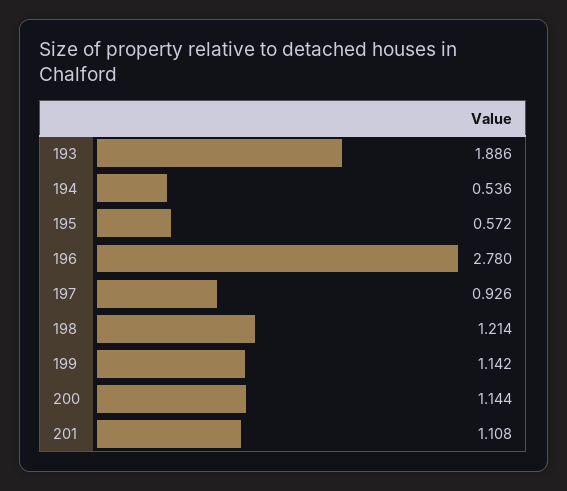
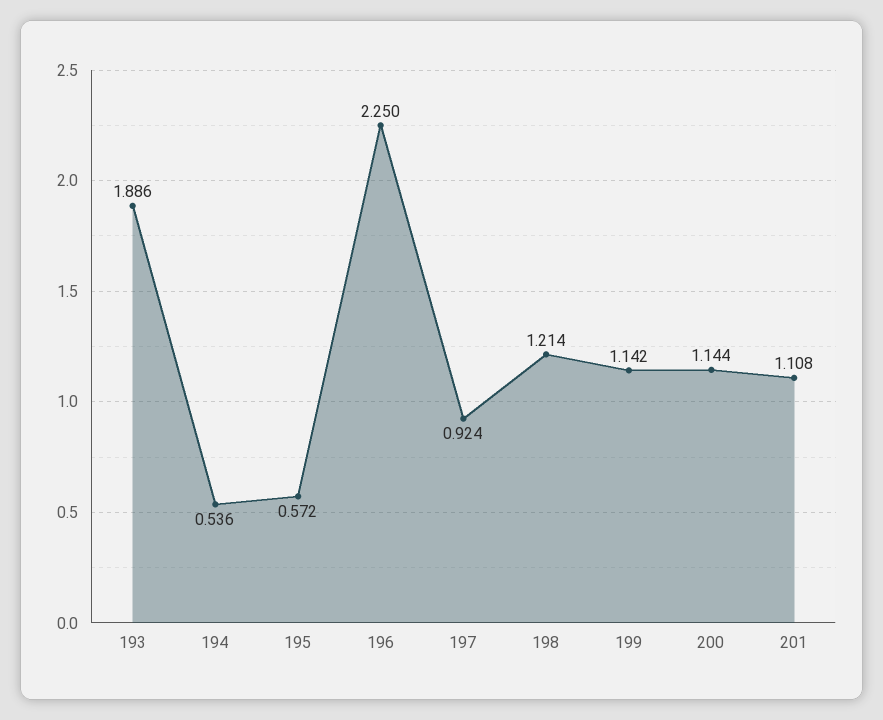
196: 2.78 -> 2.25
197: 0.926 -> 0.924

